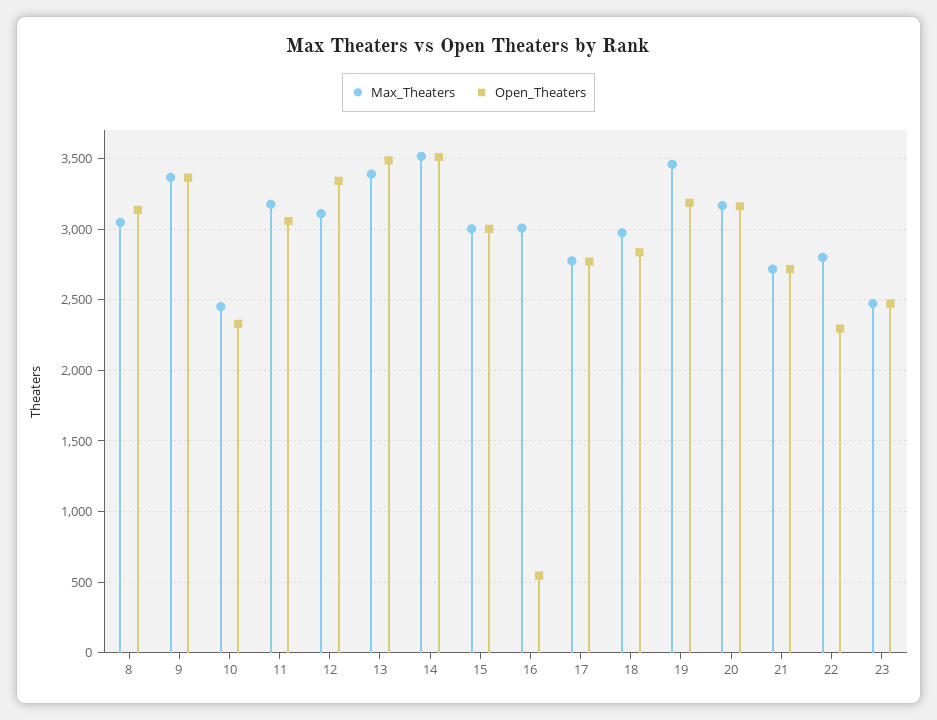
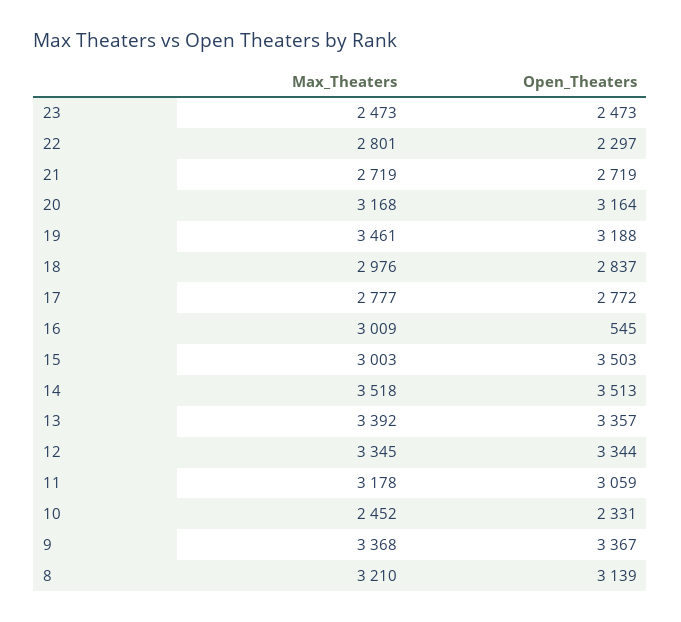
Max_Theaters, 8: 3050 -> 3210
Max_Theaters, 12: 3100 -> 3345
Open_Theaters, 13: 3500 -> 3357
Open_Theaters, 15: 3000 -> 3503

